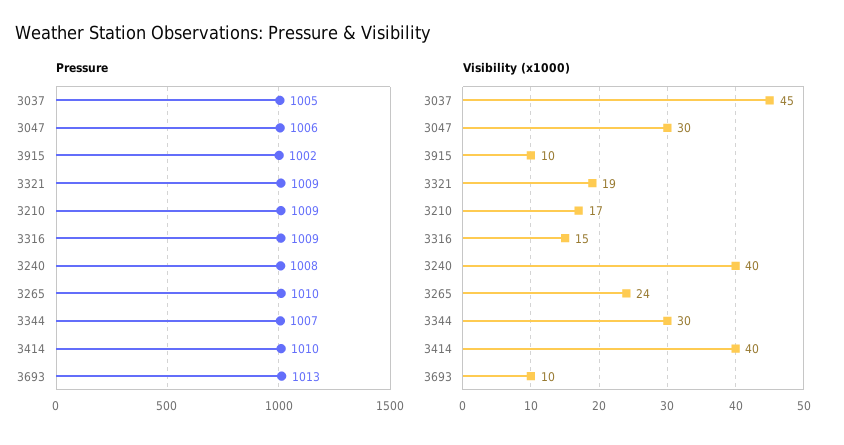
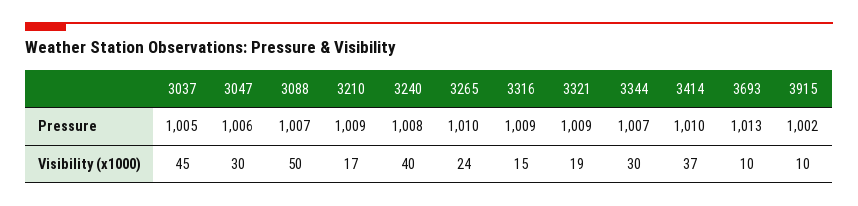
Visibility (x1000), 3414: 40 -> 37
Pressure, 3088: none -> 1007
Visibility (x1000), 3088: none -> 50

